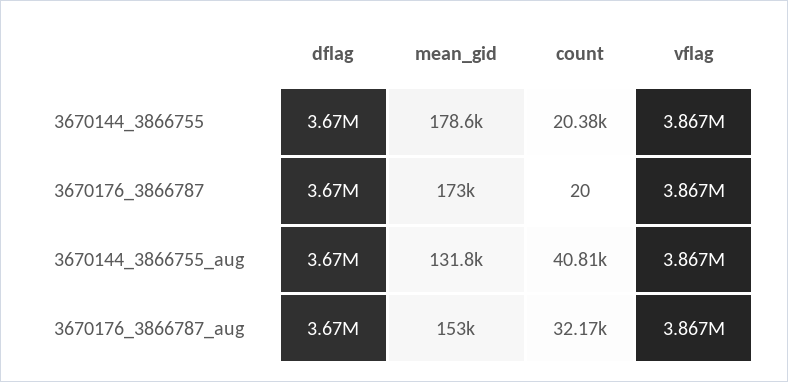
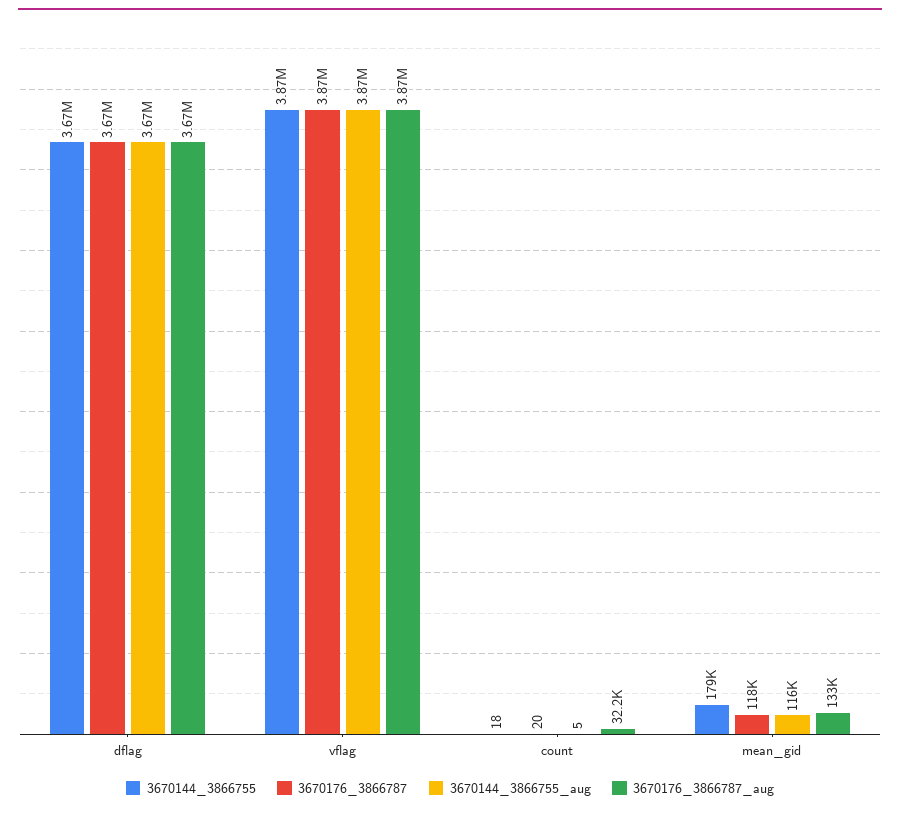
3670144_3866755, count: 20380 -> 18
3670176_3866787, mean_gid: 173000 -> 118000
3670144_3866755_aug, mean_gid: 131800 -> 116000
3670144_3866755_aug, count: 40810 -> 5
3670176_3866787_aug, mean_gid: 153000 -> 133000

